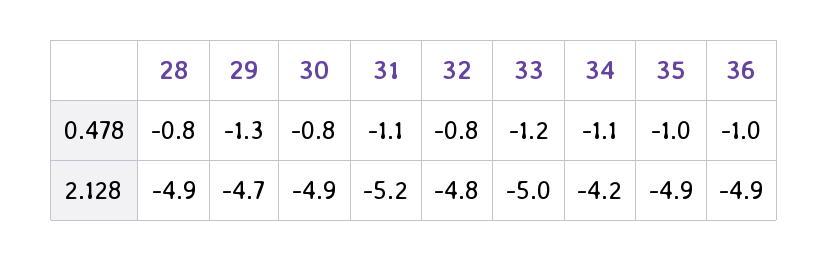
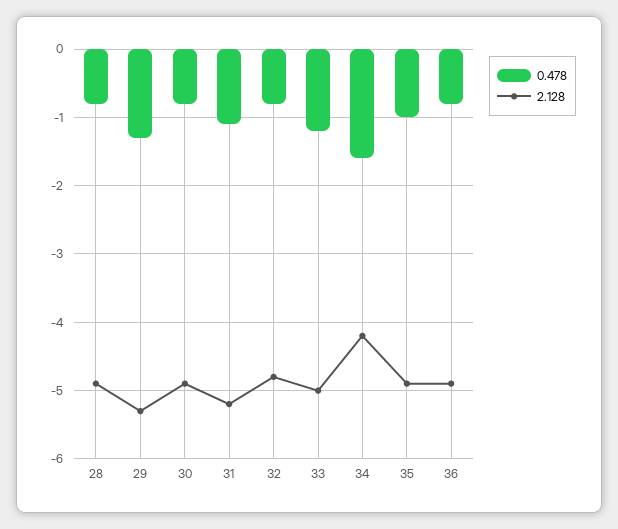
0.478, 34: -1.1 -> -1.6
0.478, 36: -1 -> -0.8
2.128, 29: -4.7 -> -5.3

